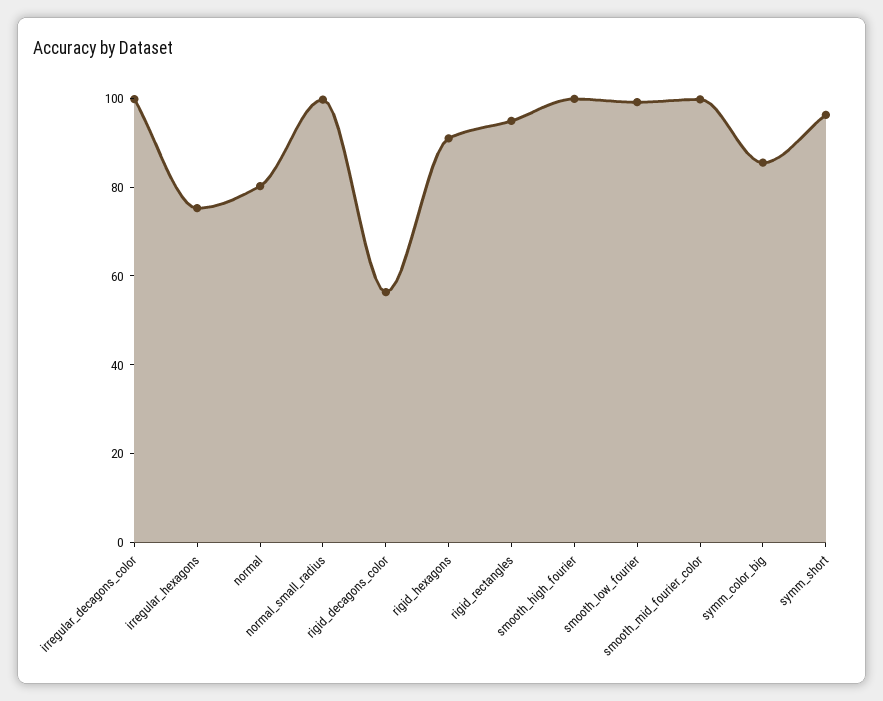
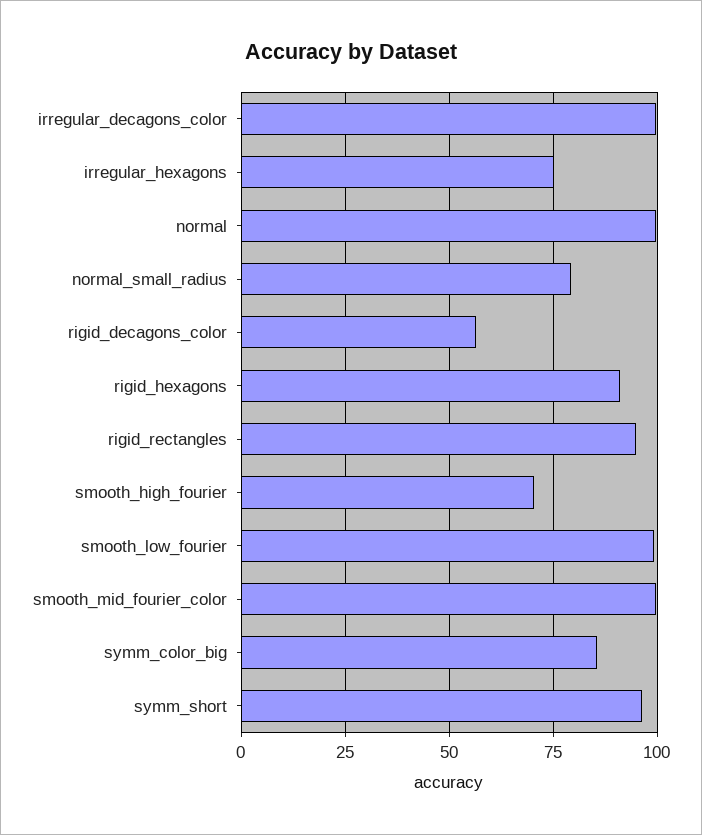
normal: 80 -> 100
normal_small_radius: 100 -> 80
smooth_high_fourier: 100 -> 70

